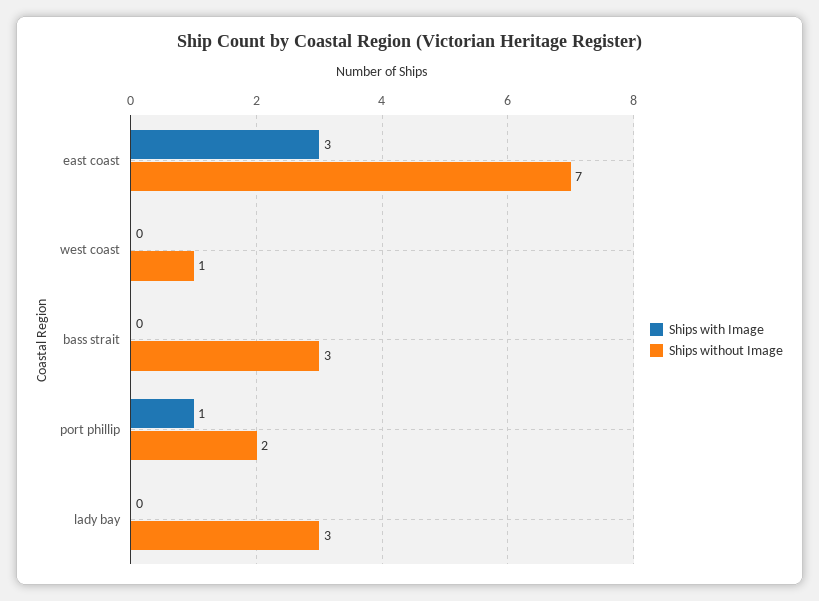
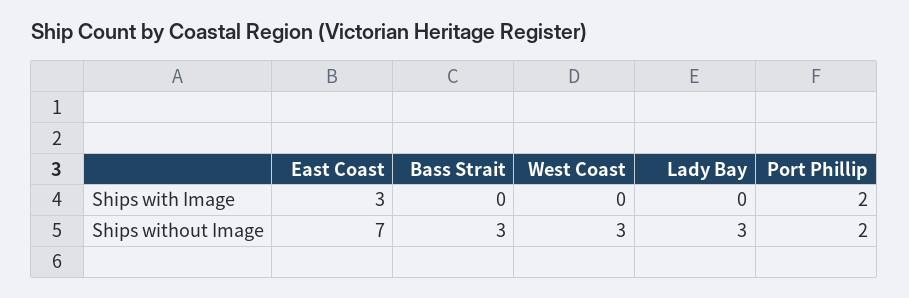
Ships without Image, west coast: 1 -> 3
Ships with Image, port phillip: 1 -> 2

